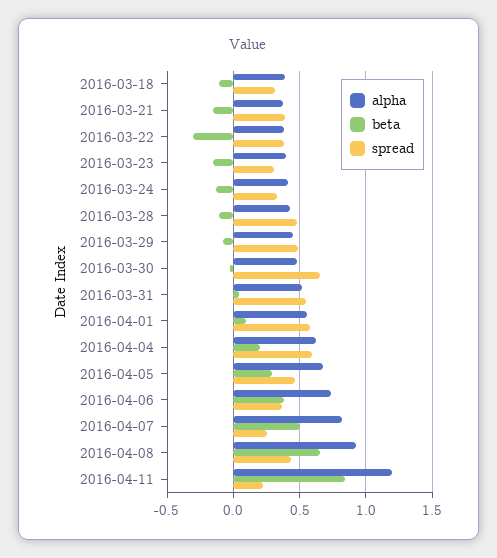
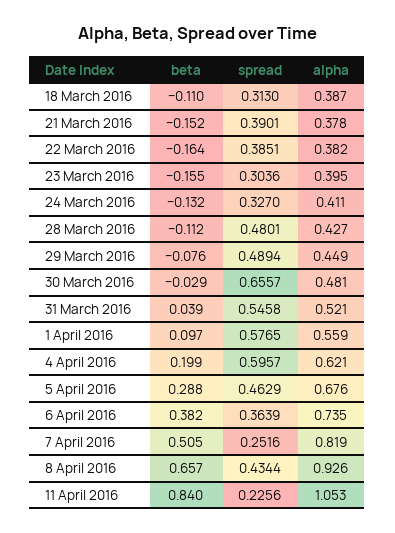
beta, 2016-03-22: -0.3 -> -0.164
alpha, 2016-04-11: 1.2 -> 1.053

